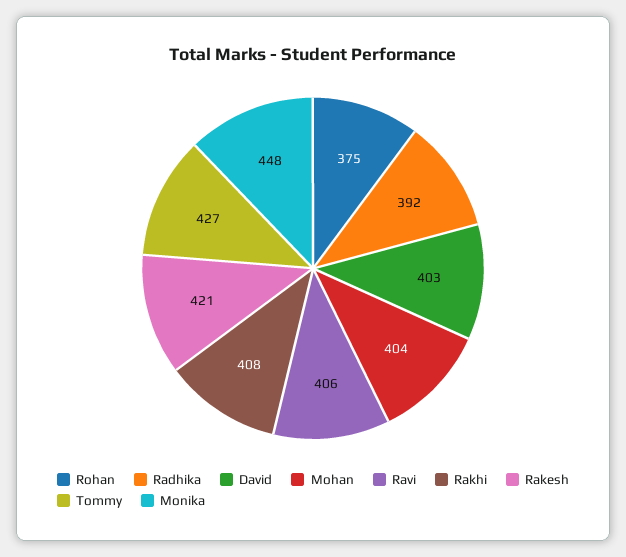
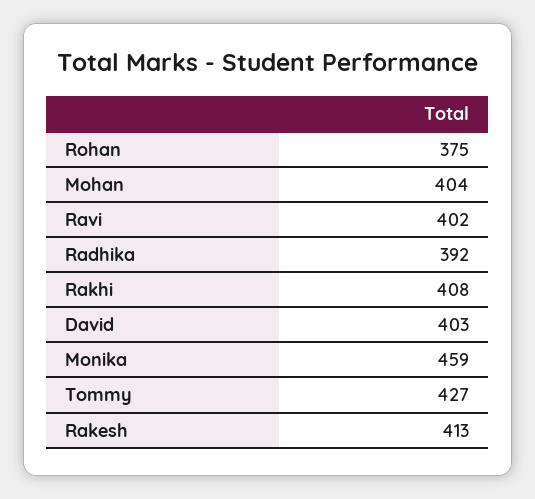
Ravi: 406 -> 402
Rakesh: 421 -> 413
Monika: 448 -> 459

